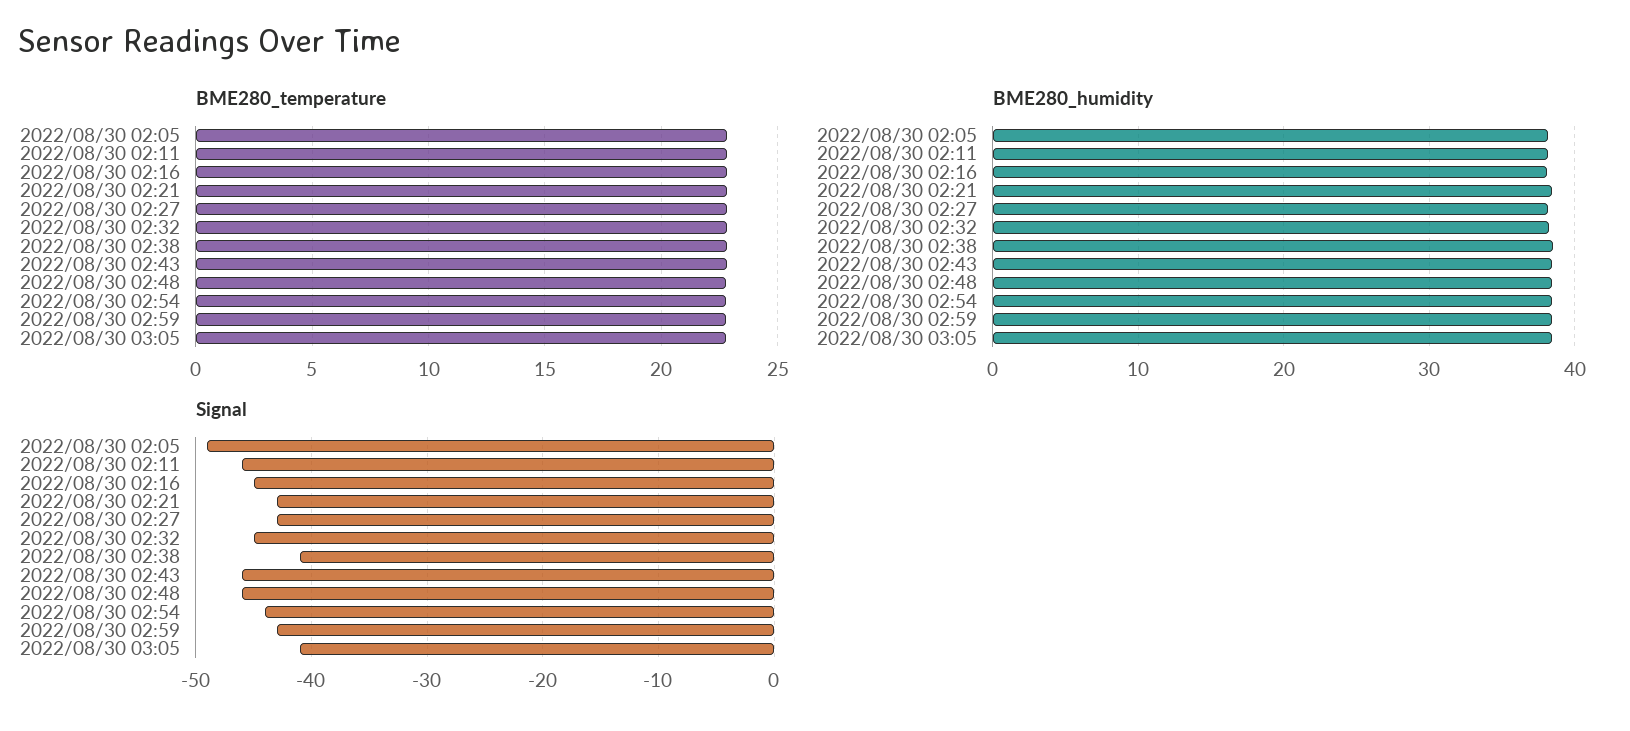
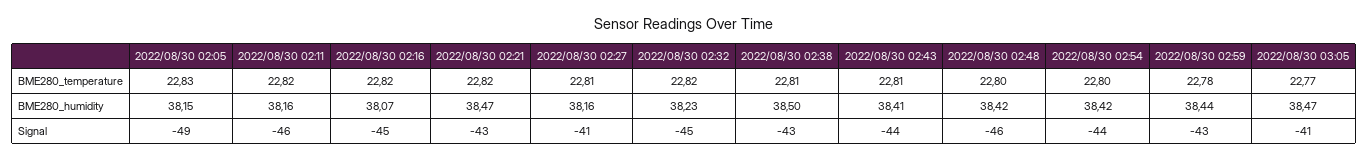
Signal, 2022/08/30 02:27: -43 -> -41
Signal, 2022/08/30 02:38: -41 -> -43
Signal, 2022/08/30 02:43: -46 -> -44

